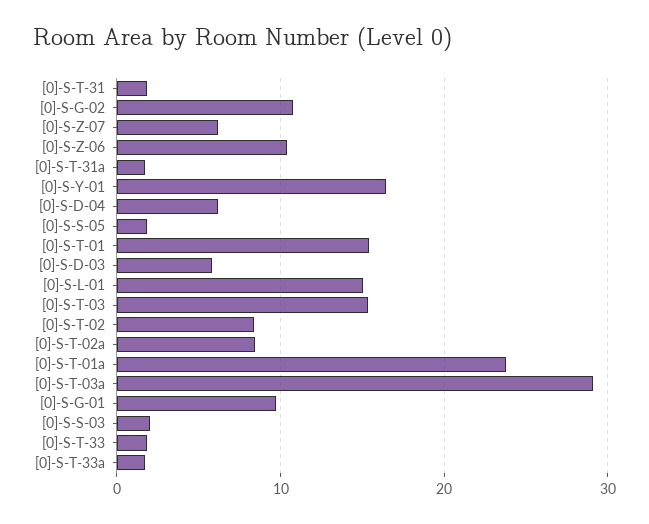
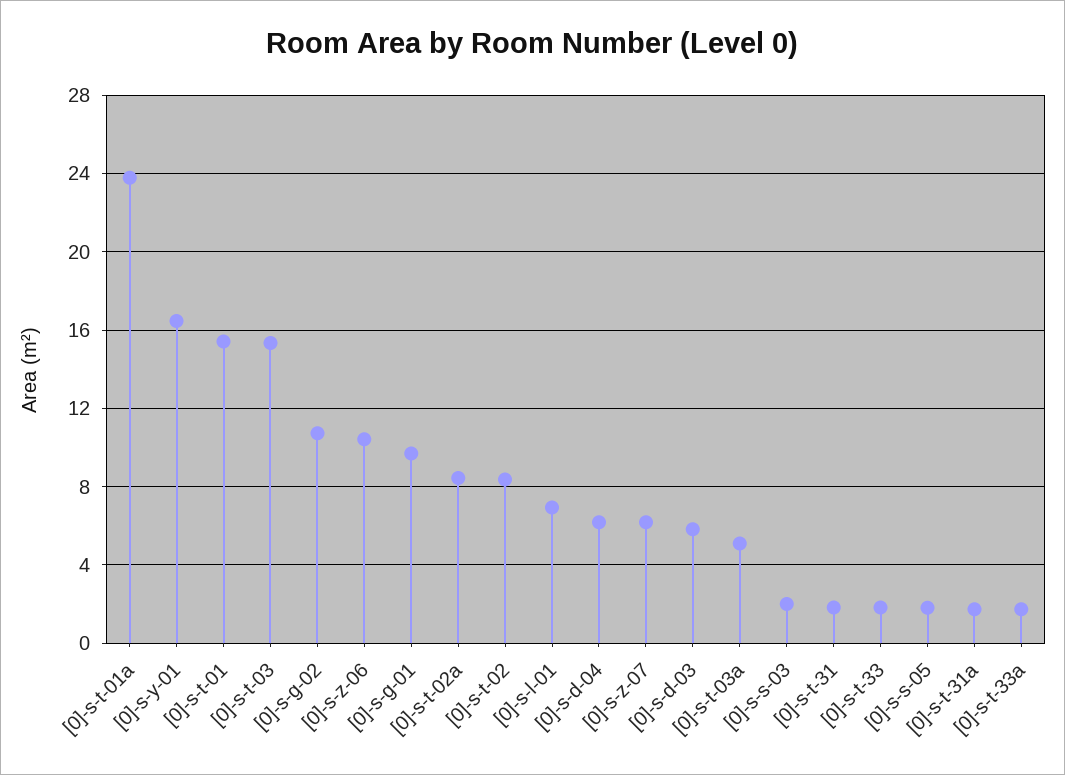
[0]-S-L-01: 15 -> 7
[0]-S-T-03a: 29 -> 5

